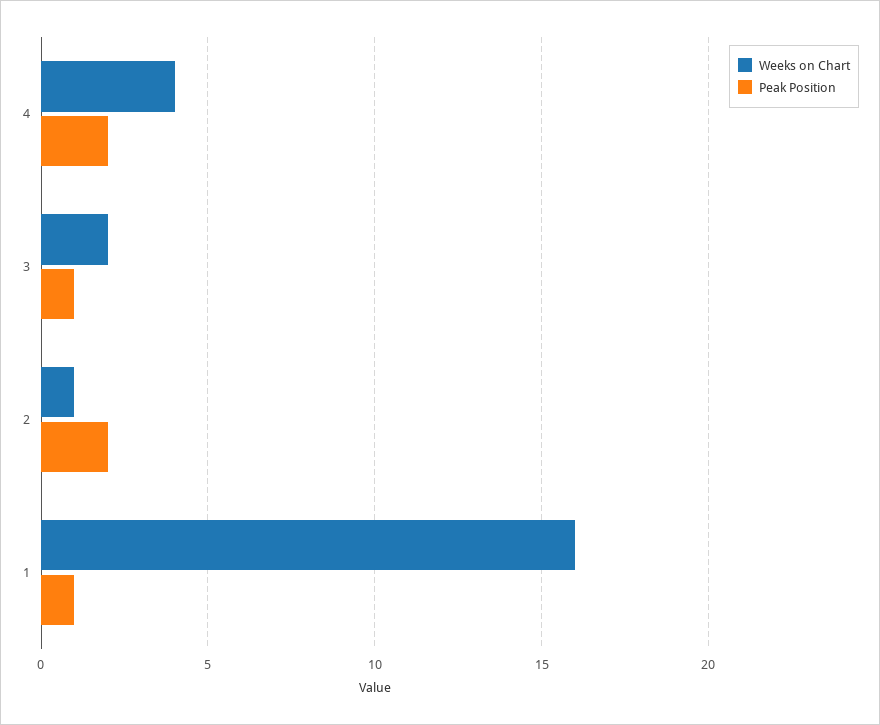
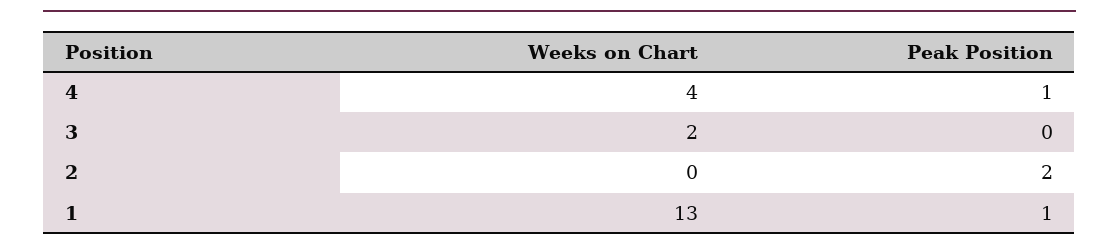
Peak Position, 4: 2 -> 1
Peak Position, 3: 1 -> 0
Weeks on Chart, 2: 1 -> 0
Weeks on Chart, 1: 16 -> 13

